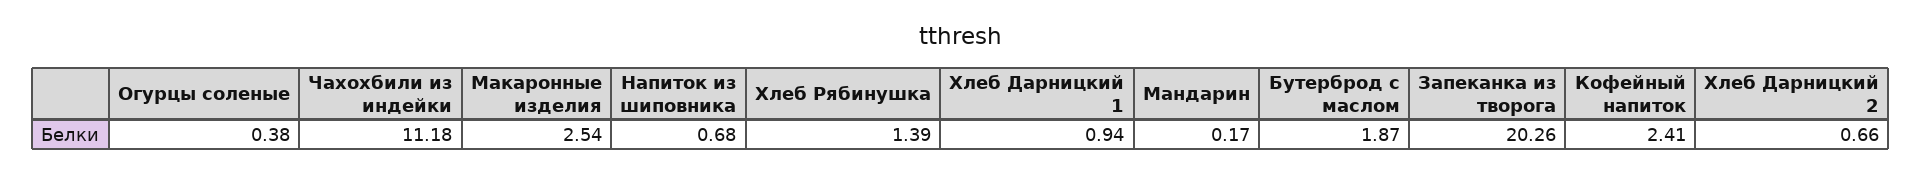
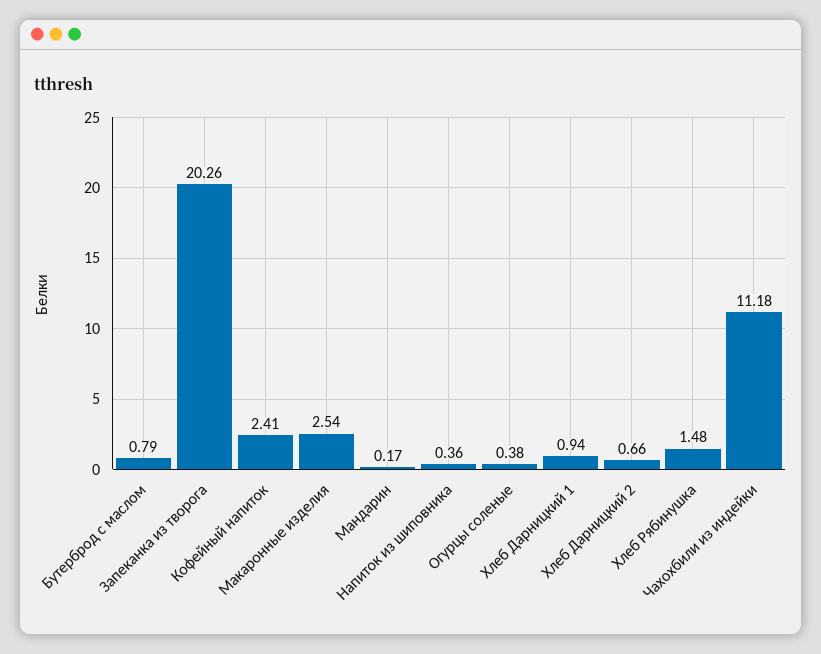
Напиток из шиповника: 0.68 -> 0.36
Хлеб Рябинушка: 1.39 -> 1.48
Бутерброд с маслом: 1.87 -> 0.79

